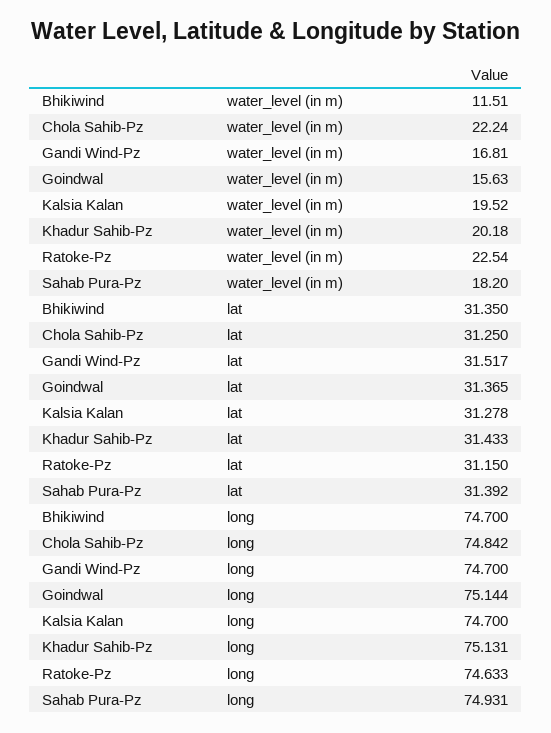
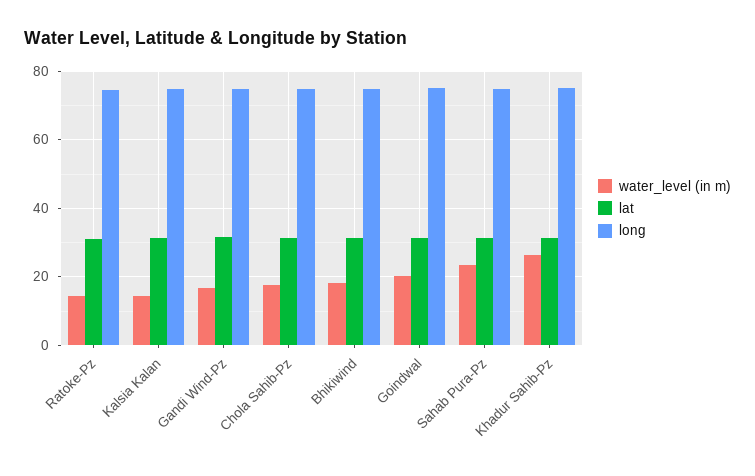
water_level (in m), Bhikiwind: 11.51 -> 18
water_level (in m), Chola Sahib-Pz: 22.24 -> 18
water_level (in m), Goindwal: 15.63 -> 20
water_level (in m), Kalsia Kalan: 19.52 -> 14
water_level (in m), Khadur Sahib-Pz: 20.18 -> 26
water_level (in m), Ratoke-Pz: 22.54 -> 14
water_level (in m), Sahab Pura-Pz: 18.2 -> 24

